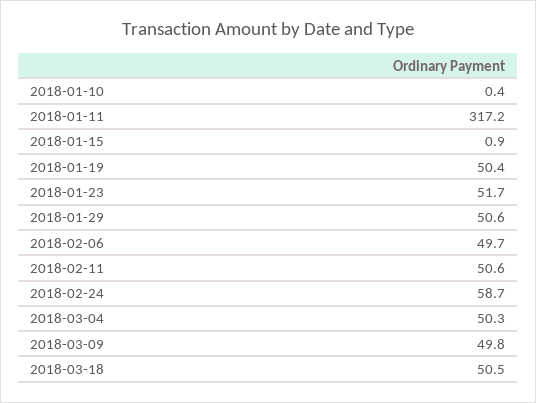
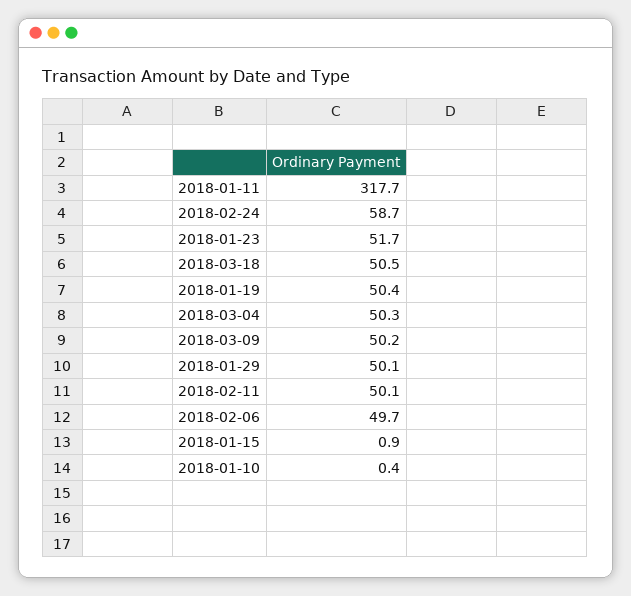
2018-01-11: 317.2 -> 317.7
2018-01-29: 50.6 -> 50.1
2018-02-11: 50.6 -> 50.1
2018-03-09: 49.8 -> 50.2

